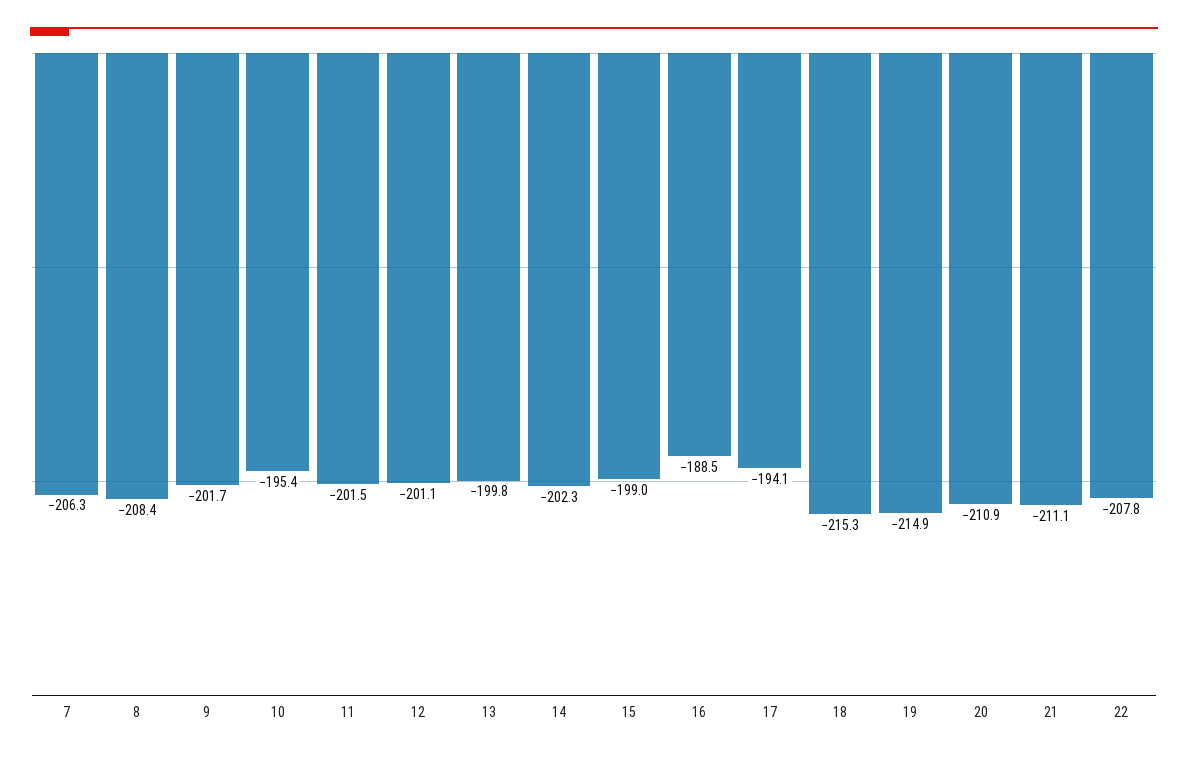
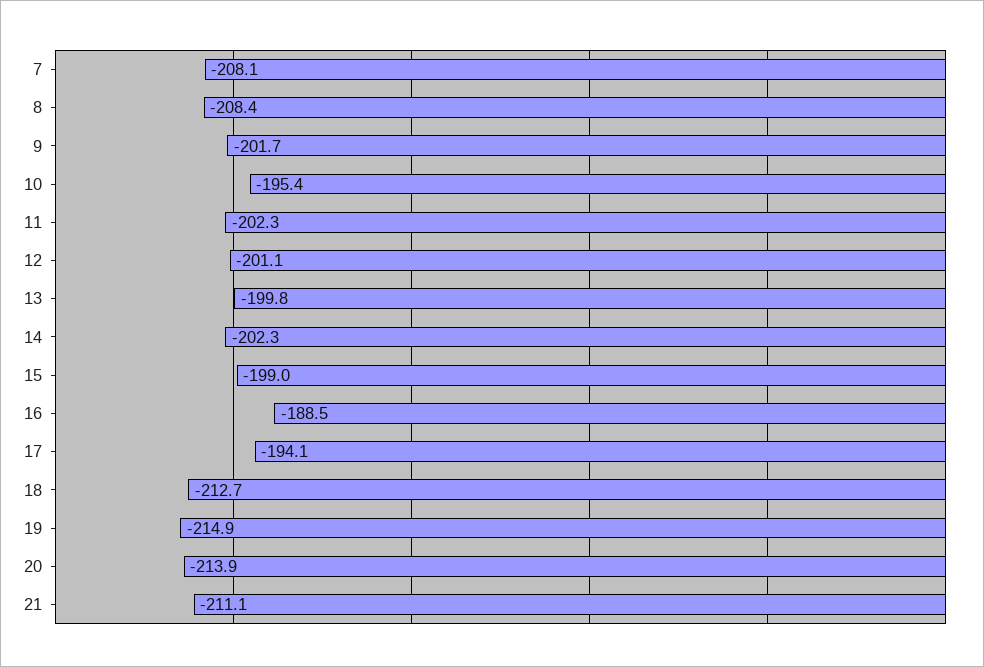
7: -206.3 -> -208.1
11: -201.5 -> -202.3
18: -215.3 -> -212.7
20: -210.9 -> -213.9
22: -207.8 -> none

